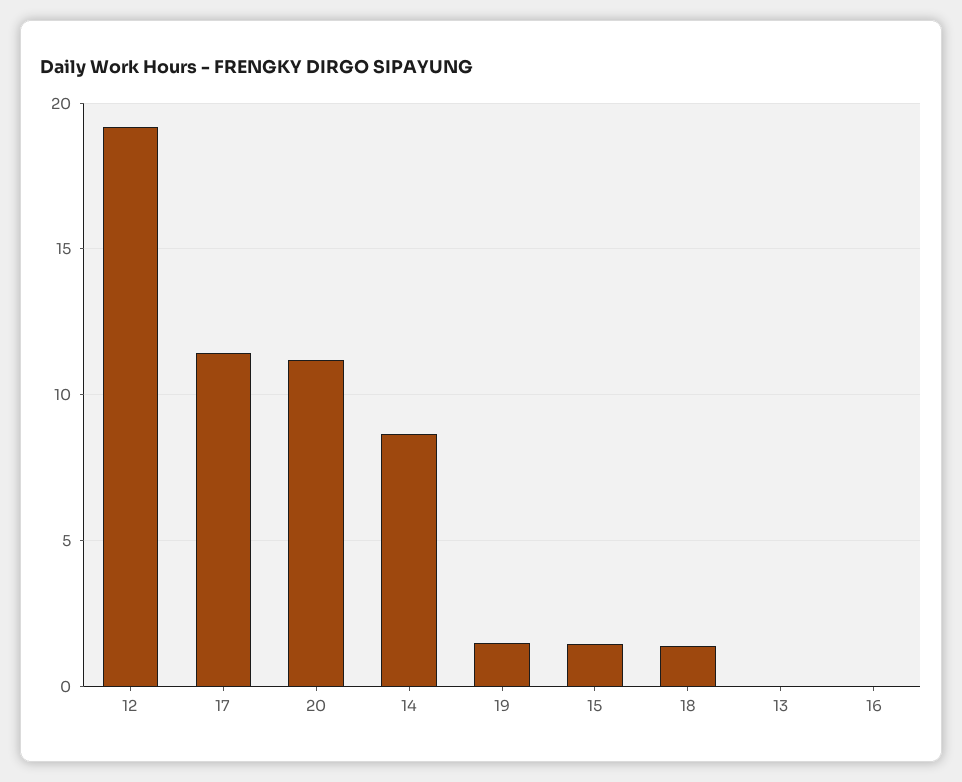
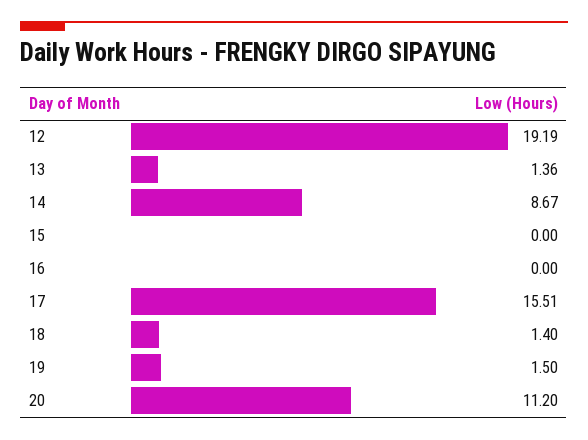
17: 11.5 -> 15.51
15: 1.5 -> 0
13: 0 -> 1.36

